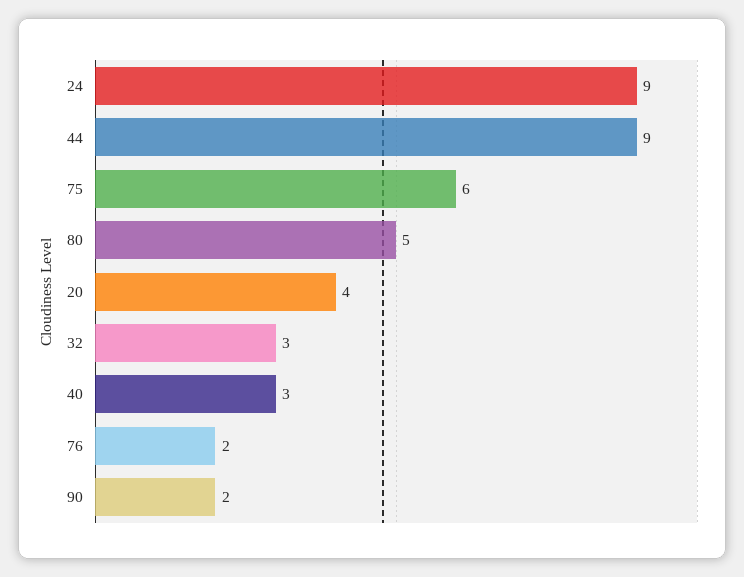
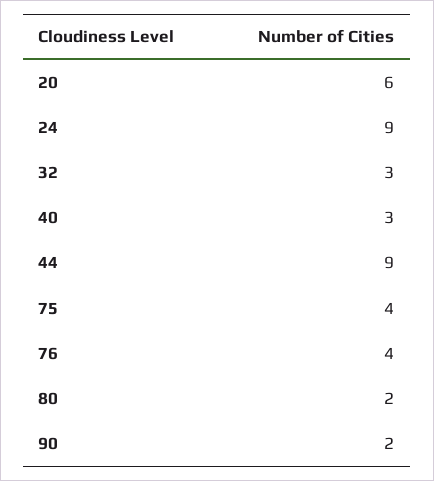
75: 6 -> 4
80: 5 -> 2
20: 4 -> 6
76: 2 -> 4

